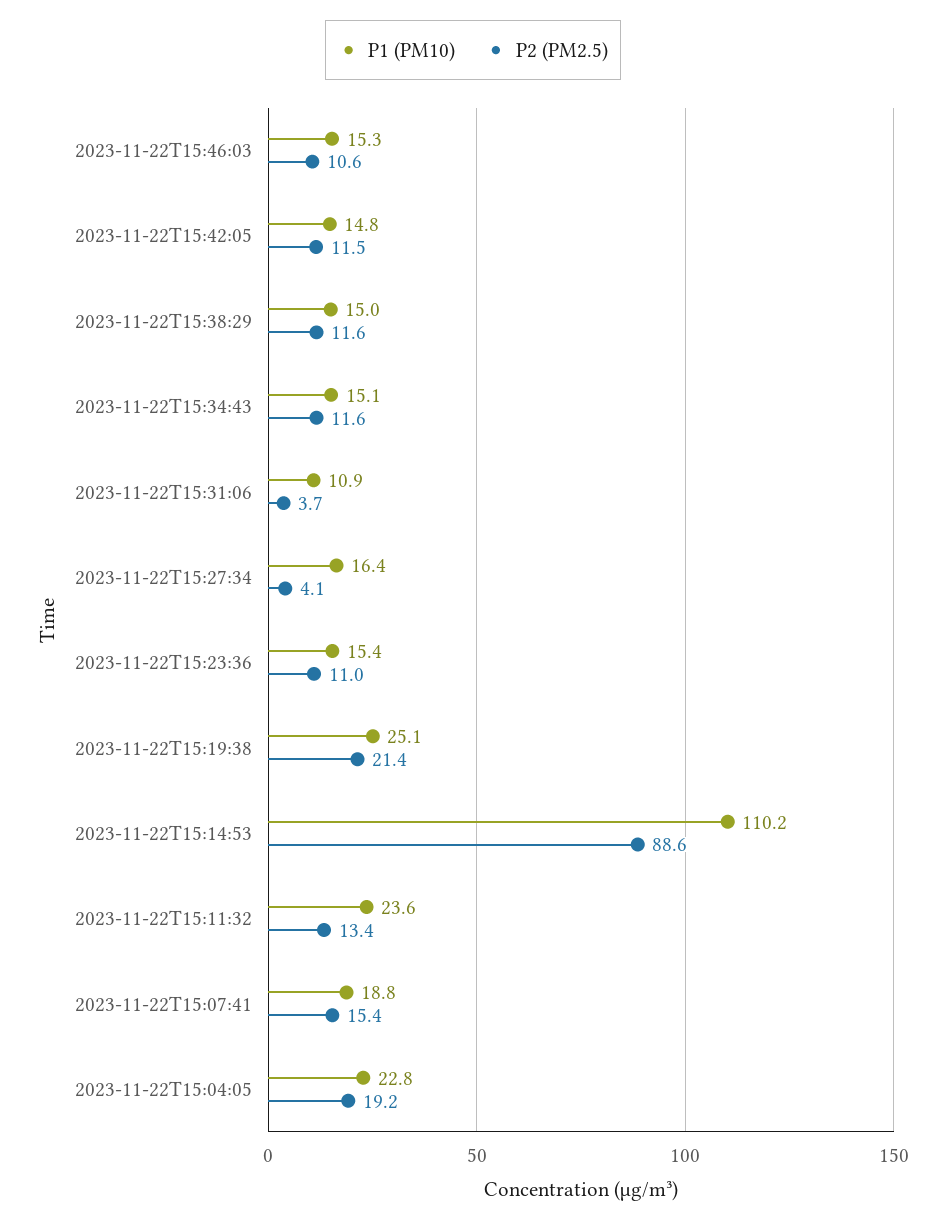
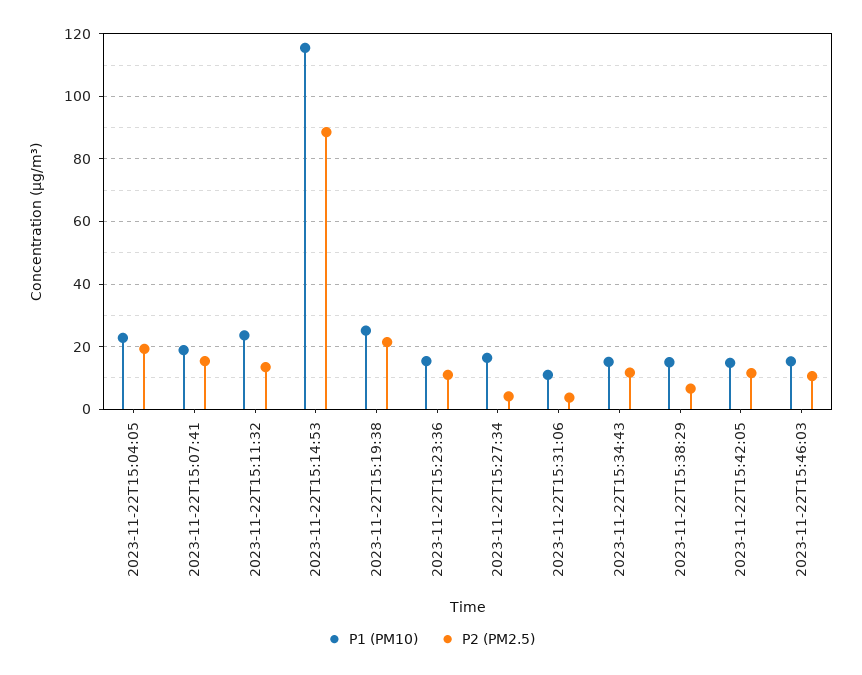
P2 (PM2.5), 2023-11-22T15:38:29: 11.6 -> 6
P1 (PM10), 2023-11-22T15:14:53: 110.2 -> 116

